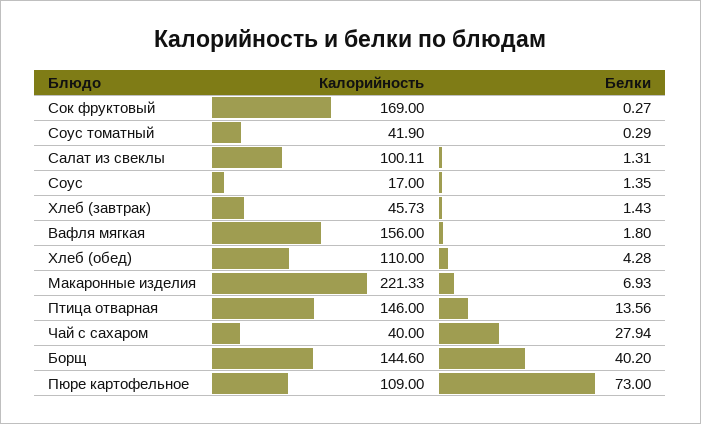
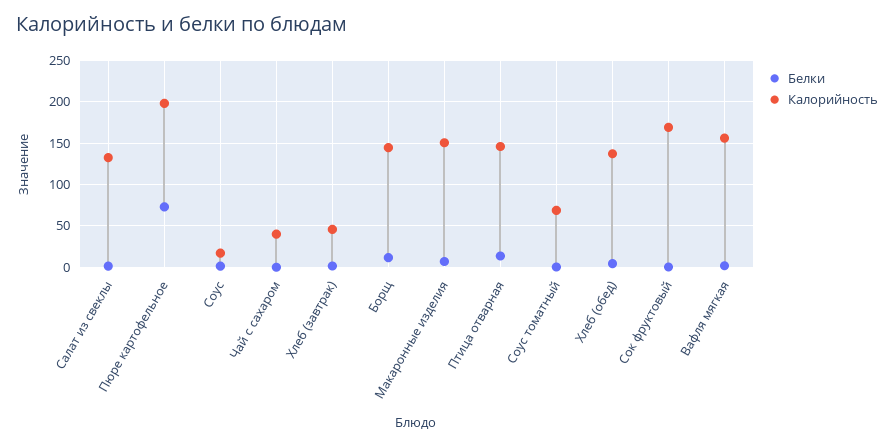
Калорийность, Соус томатный: 41.9 -> 70
Калорийность, Салат из свеклы: 100.11 -> 130
Калорийность, Хлеб (обед): 110 -> 140
Калорийность, Макаронные изделия: 221.33 -> 150
Белки, Чай с сахаром: 27.94 -> 0
Белки, Борщ: 40.2 -> 10
Калорийность, Пюре картофельное: 109 -> 200

